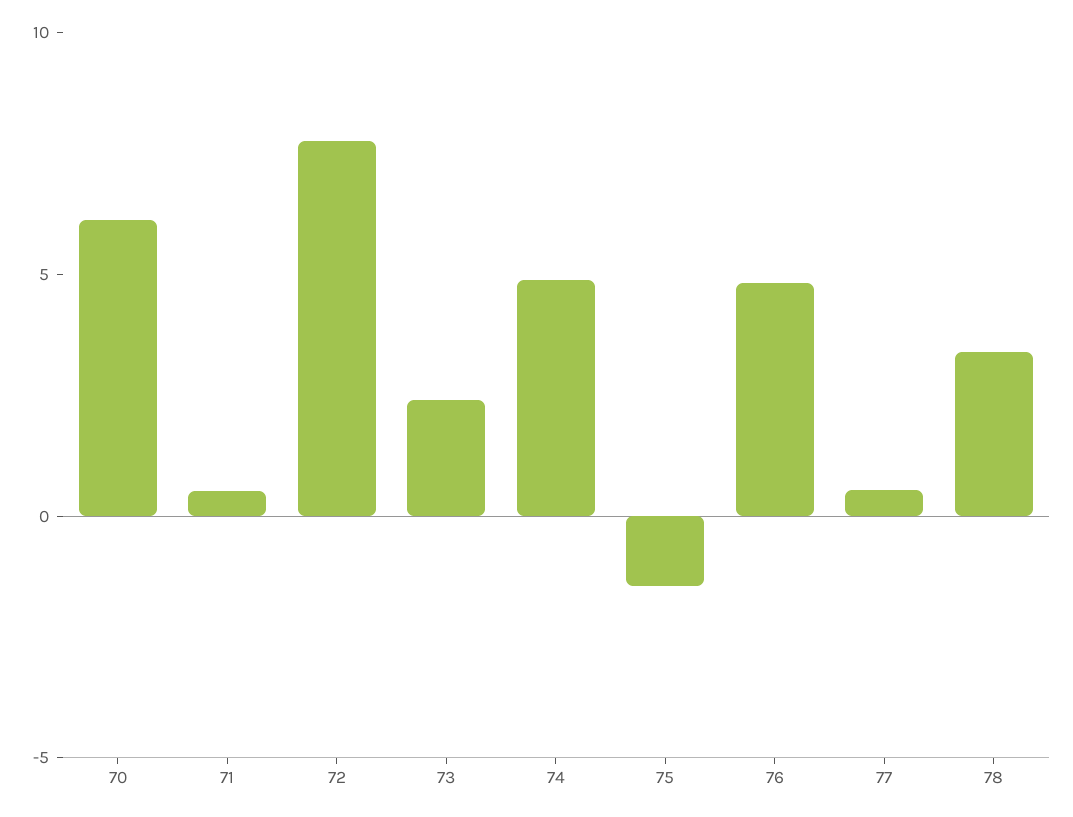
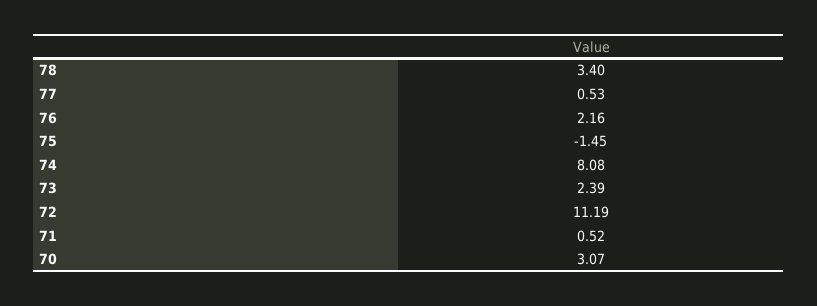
70: 6 -> 3.07
72: 8 -> 11.19
74: 5 -> 8.08
76: 5 -> 2.16

